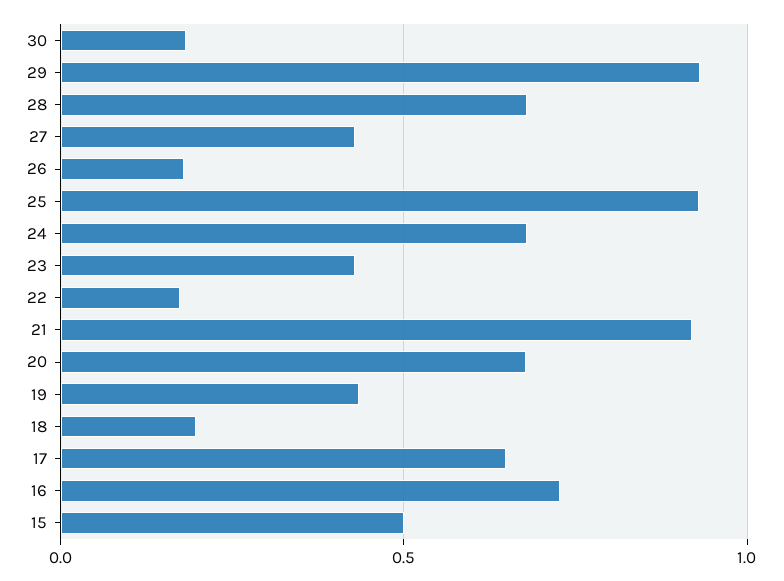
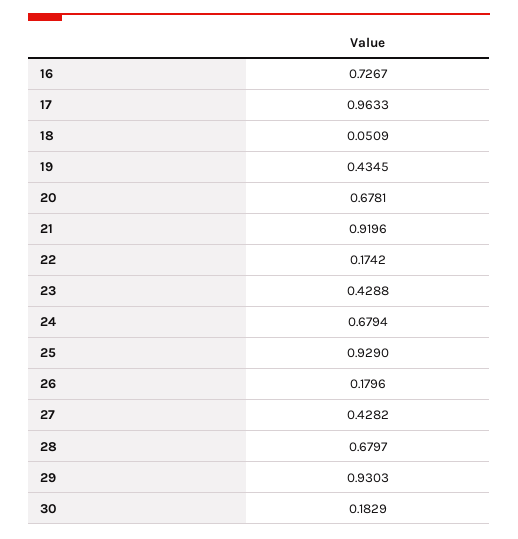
18: 0.2 -> 0.0509
17: 0.65 -> 0.9633
15: 0.5 -> none

